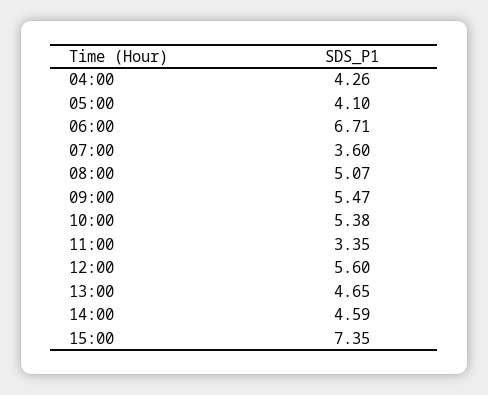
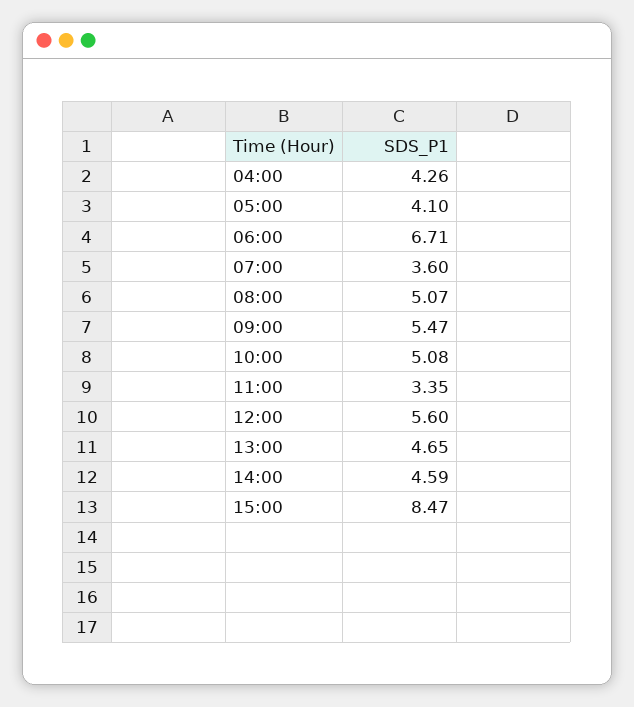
10:00: 5.38 -> 5.08
15:00: 7.35 -> 8.47

